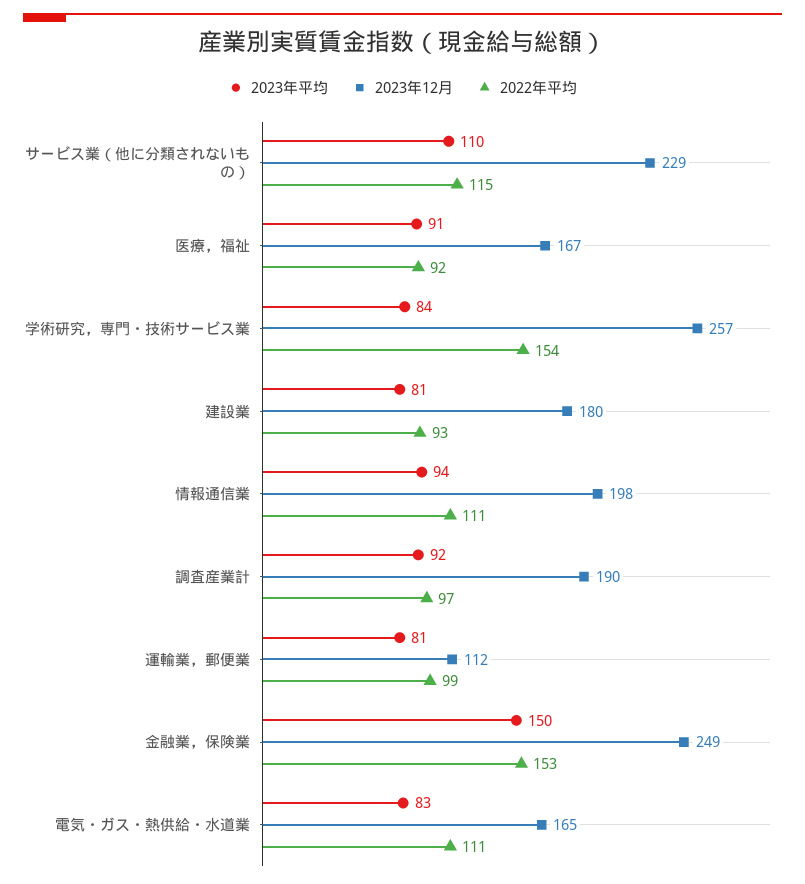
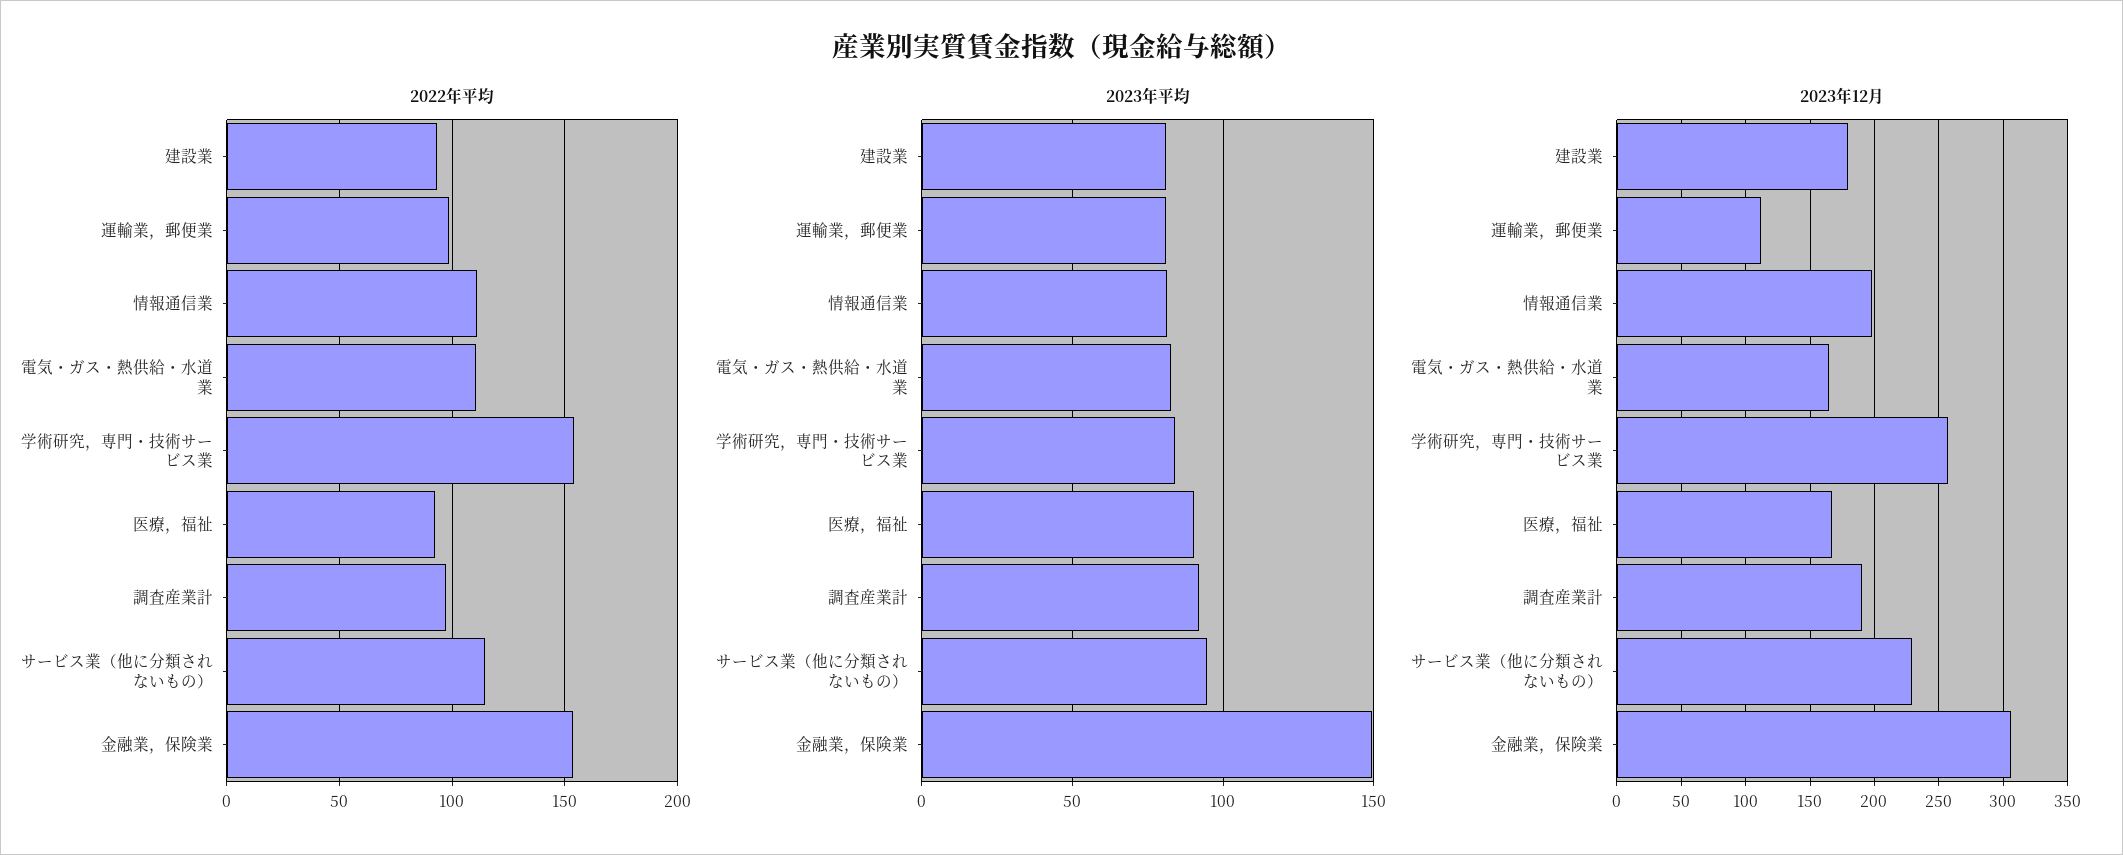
2023年平均, サービス業（他に分類されないもの）: 110 -> 95
2023年平均, 情報通信業: 94 -> 80
2023年12月, 金融業，保険業: 249 -> 305

